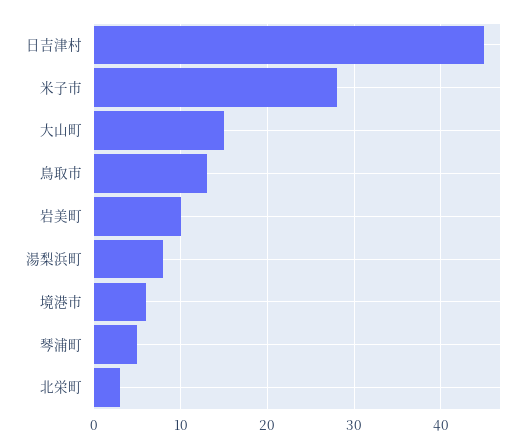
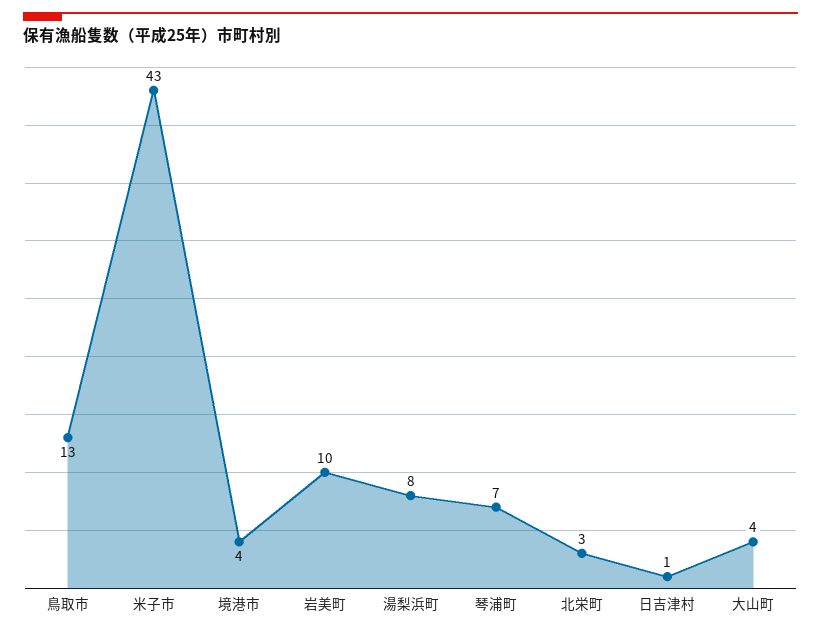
日吉津村: 45 -> 1
米子市: 28 -> 43
大山町: 15 -> 4
境港市: 6 -> 4
琴浦町: 5 -> 7

